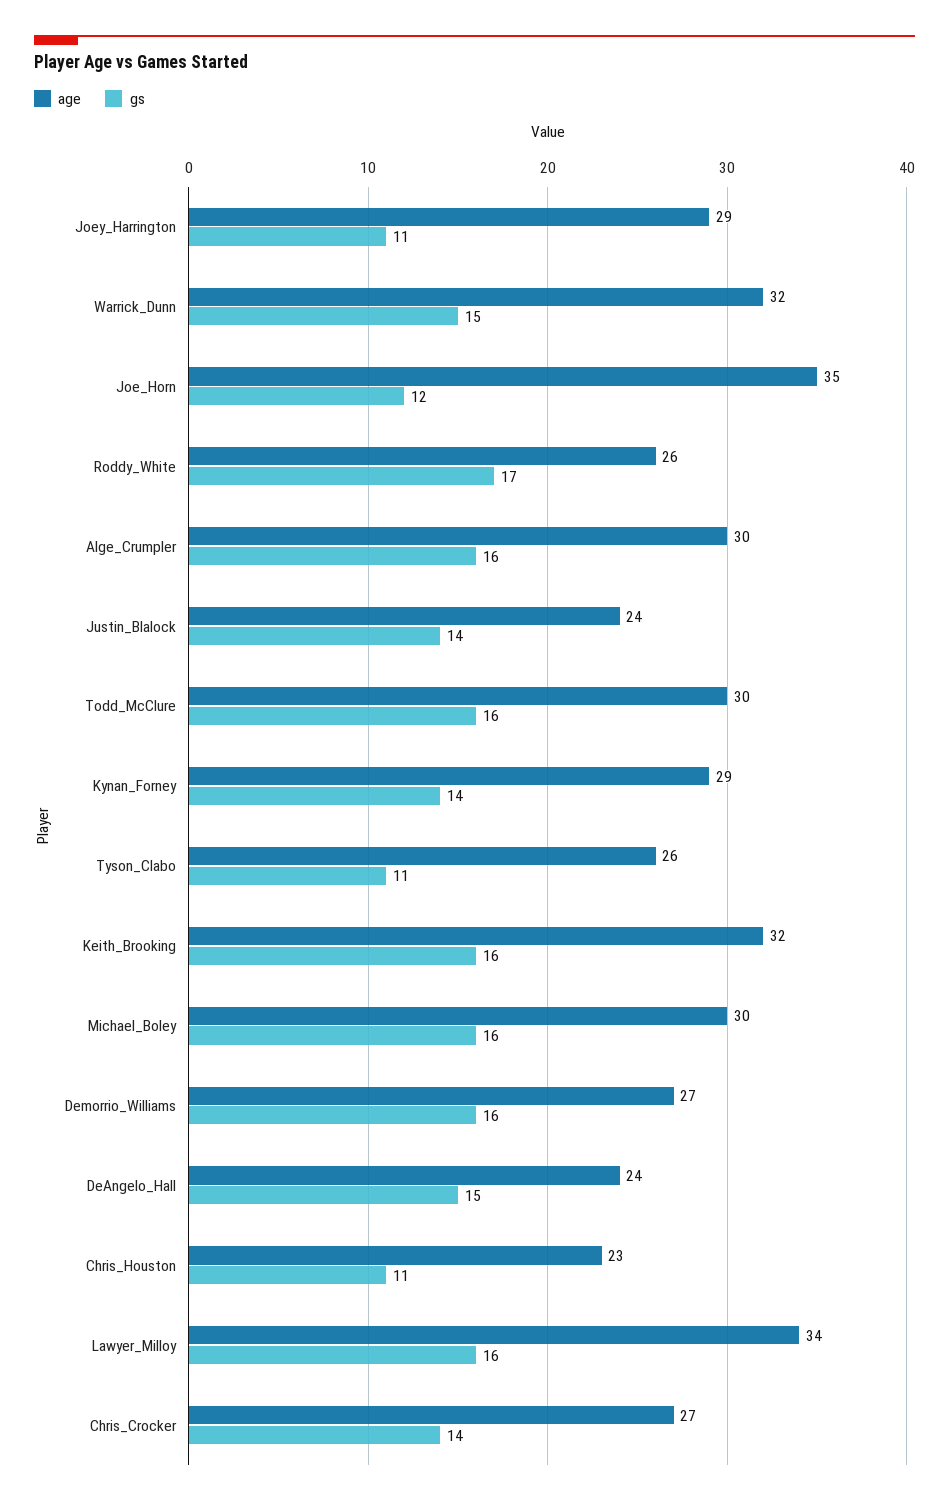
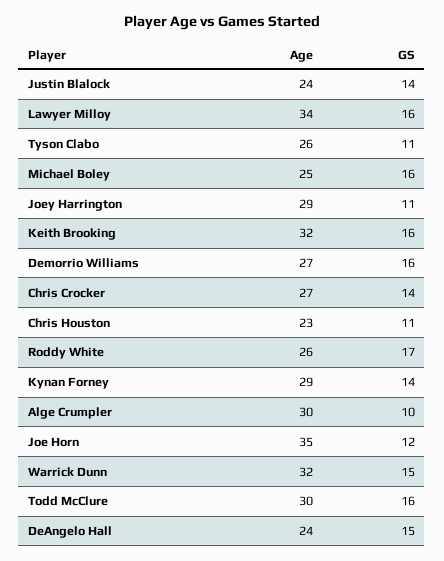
gs, Alge_Crumpler: 16 -> 10
age, Michael_Boley: 30 -> 25

